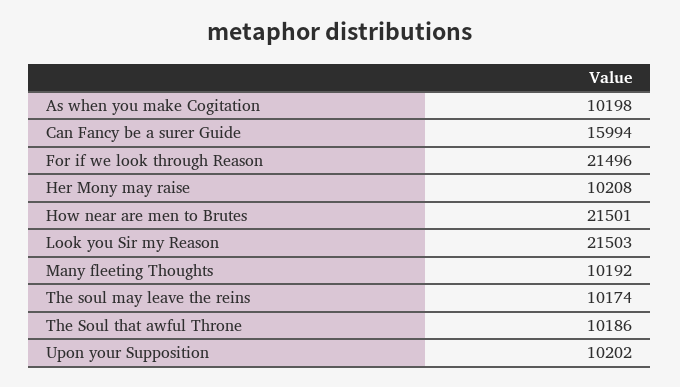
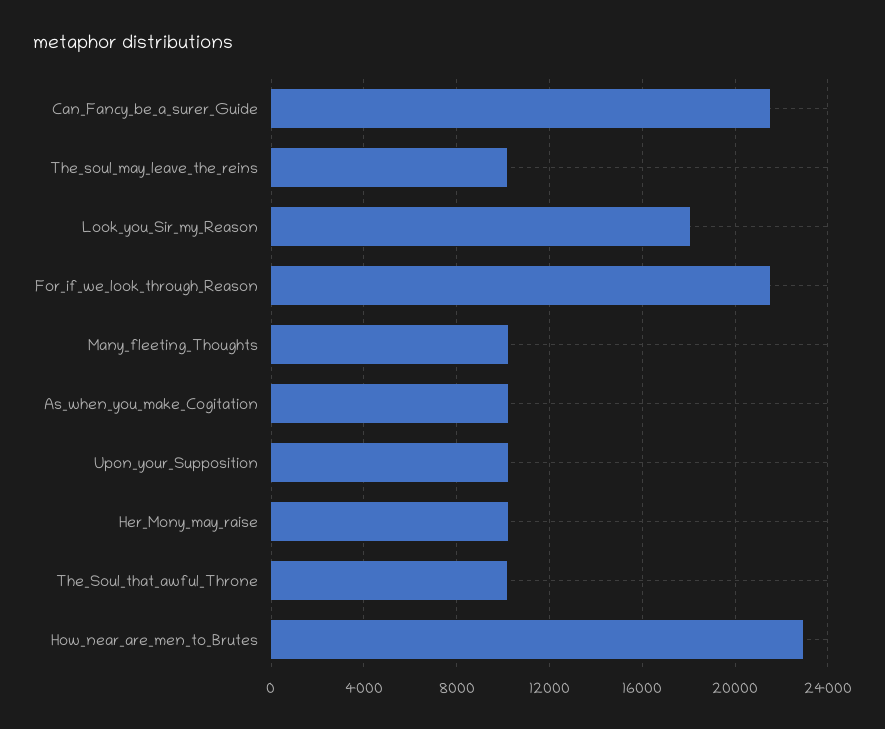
Can Fancy be a surer Guide: 15994 -> 21500
How near are men to Brutes: 21501 -> 23000
Look you Sir my Reason: 21503 -> 18000

